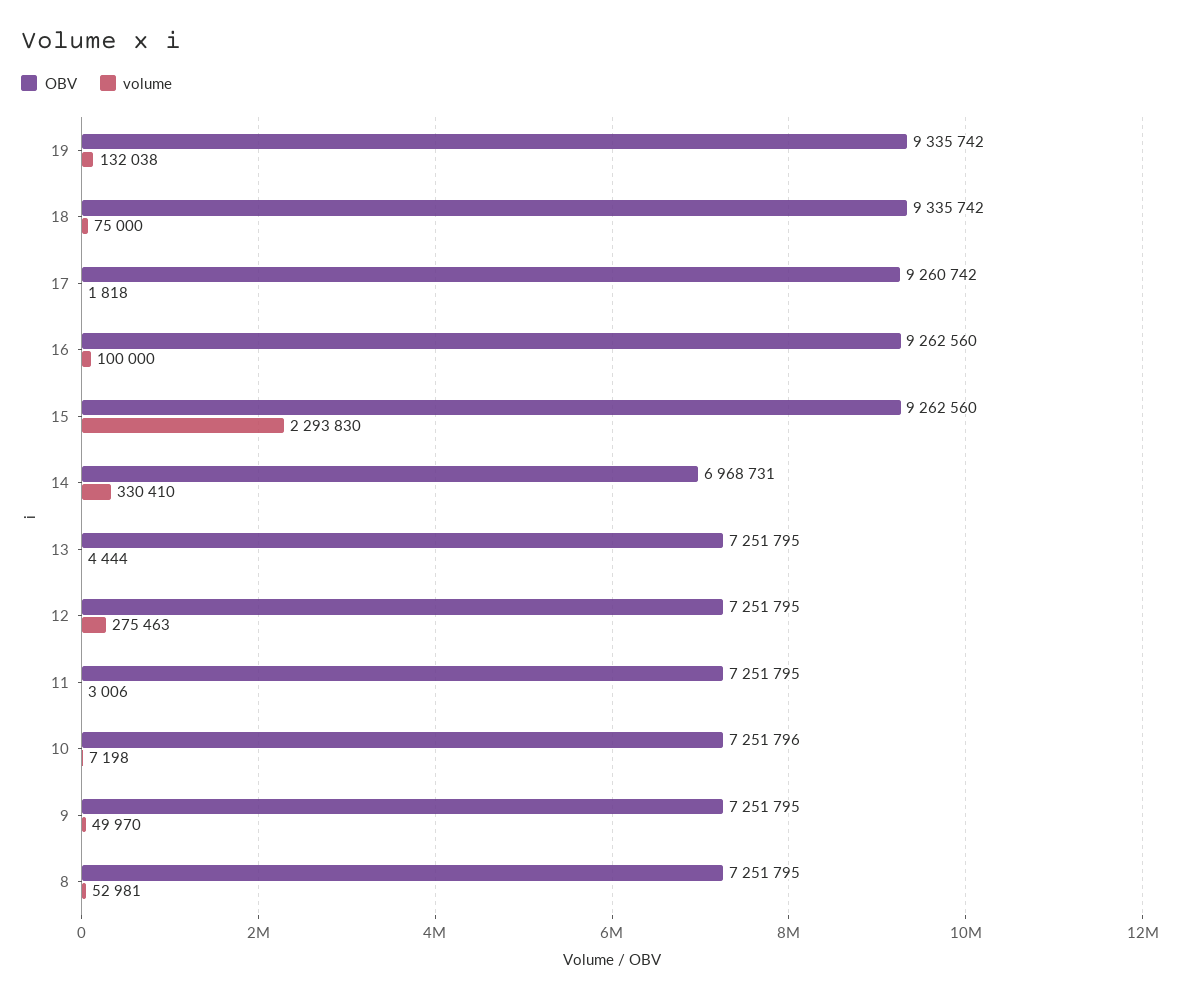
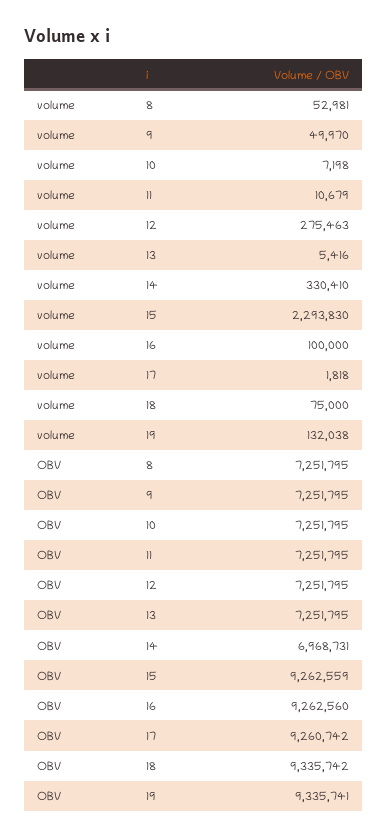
OBV, 19: 9335742 -> 9335741
OBV, 15: 9262560 -> 9262559
volume, 13: 4444 -> 5416
volume, 11: 3006 -> 10679
OBV, 10: 7251796 -> 7251795

